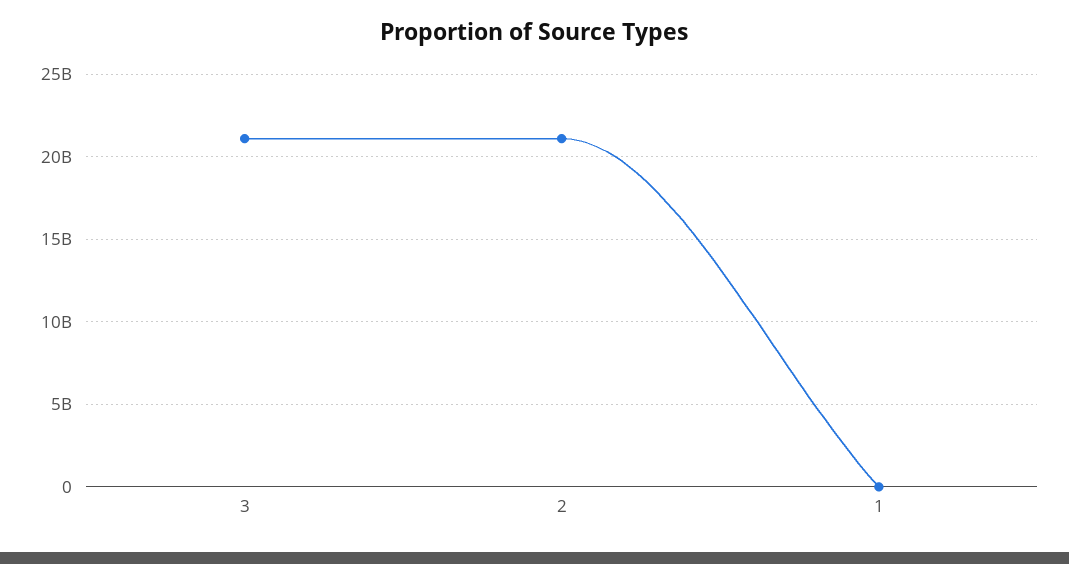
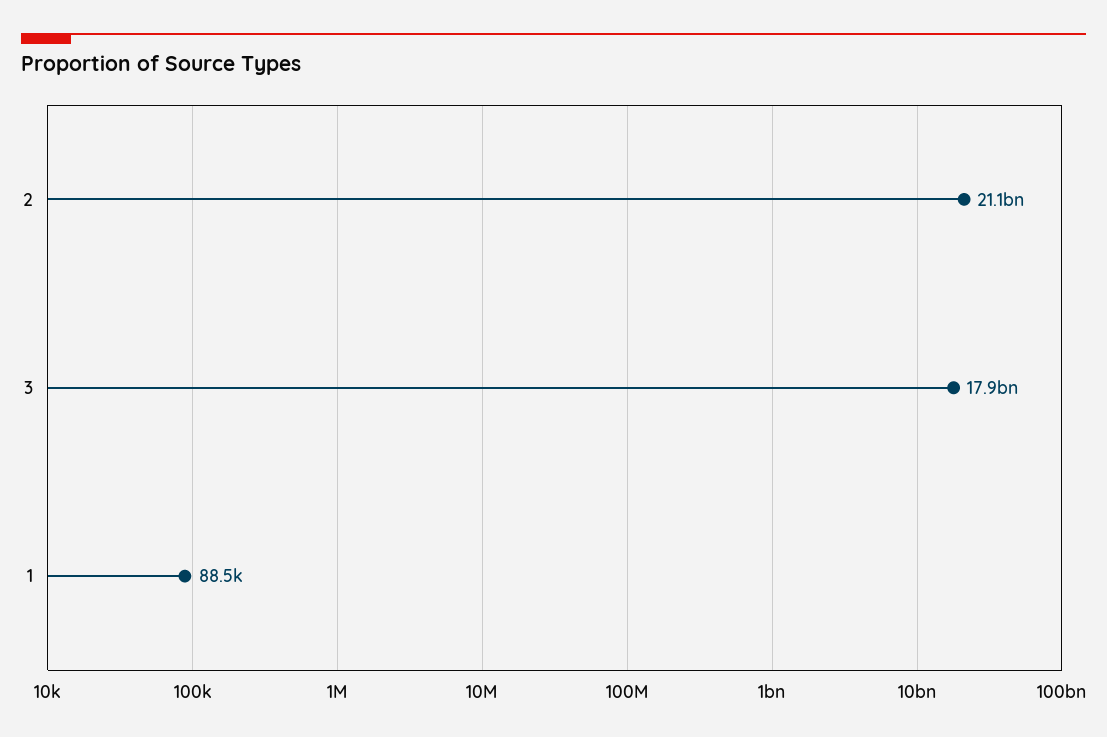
3: 21000000000 -> 17900000000

